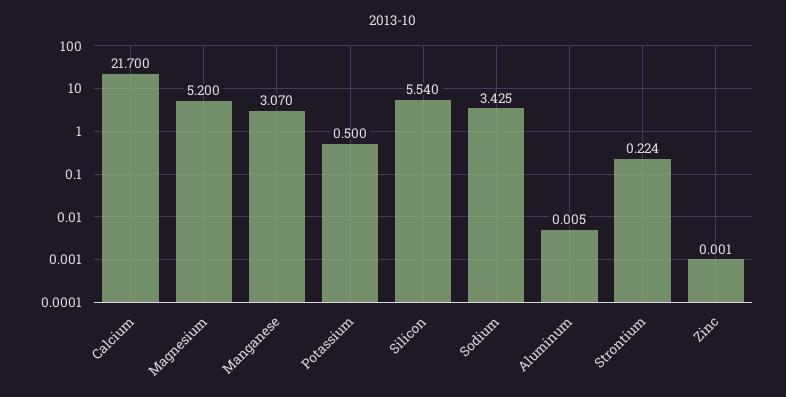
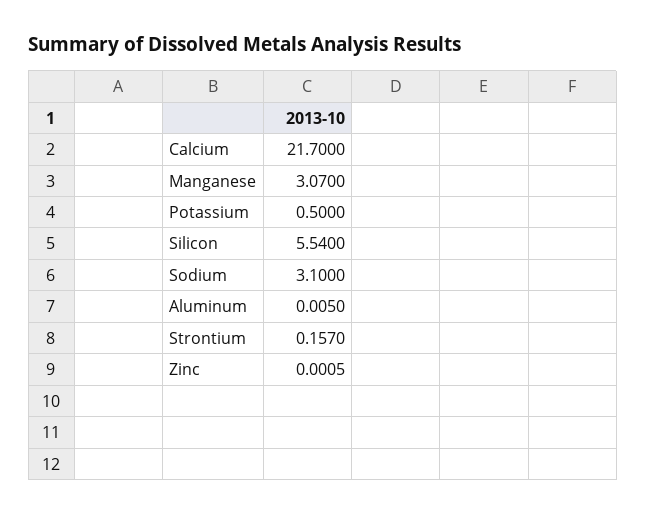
Magnesium: 5.2 -> none
Sodium: 3.425 -> 3.1
Strontium: 0.224 -> 0.157

